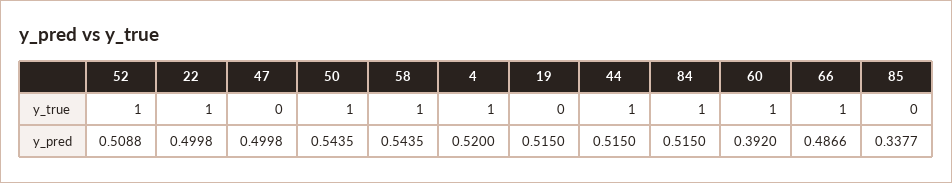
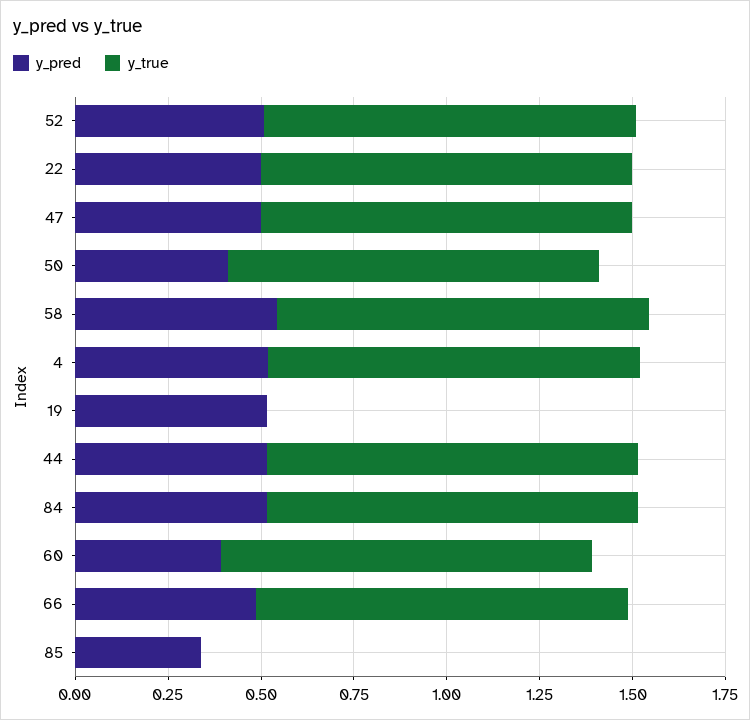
y_true, 47: 0 -> 1
y_pred, 50: 0.5435 -> 0.4

